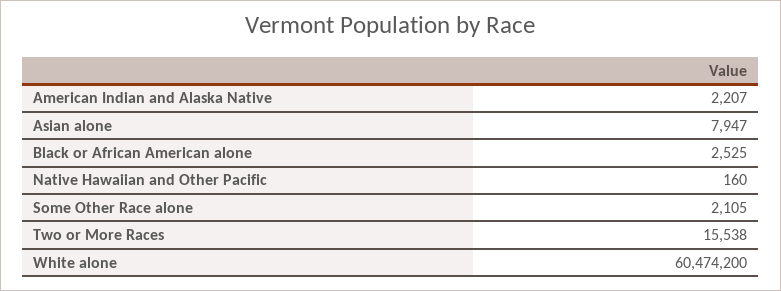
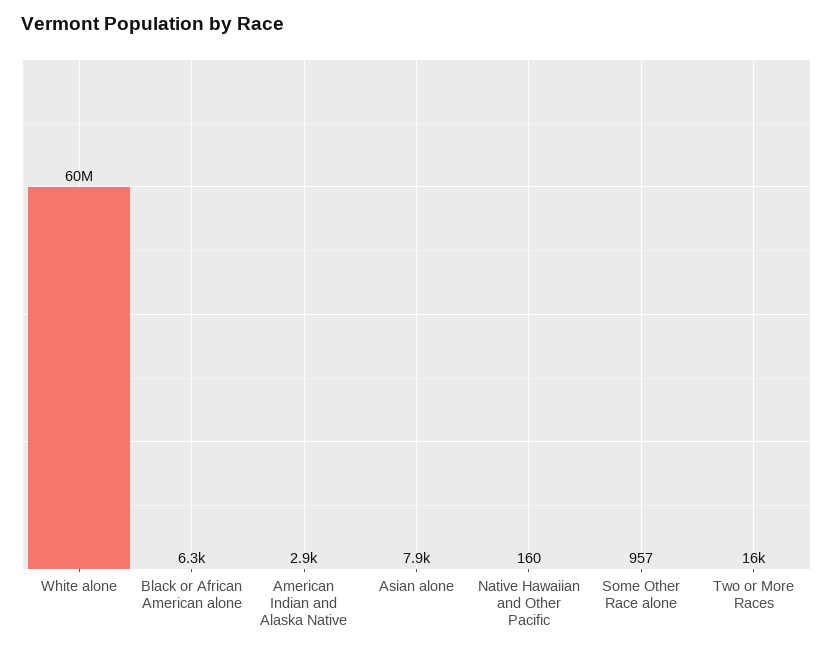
American Indian and Alaska Native: 2207 -> 2900
Black or African American alone: 2525 -> 6300
Some Other Race alone: 2105 -> 957

